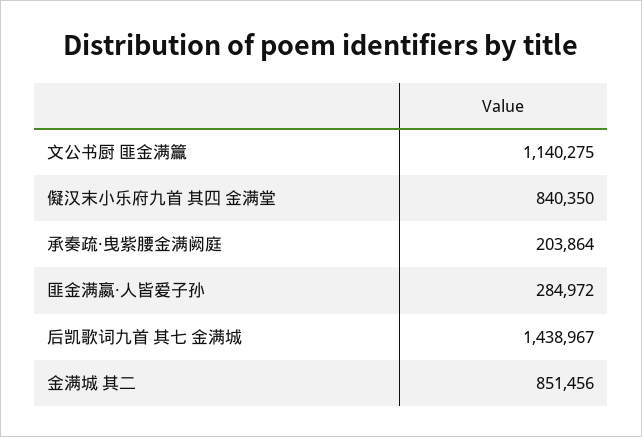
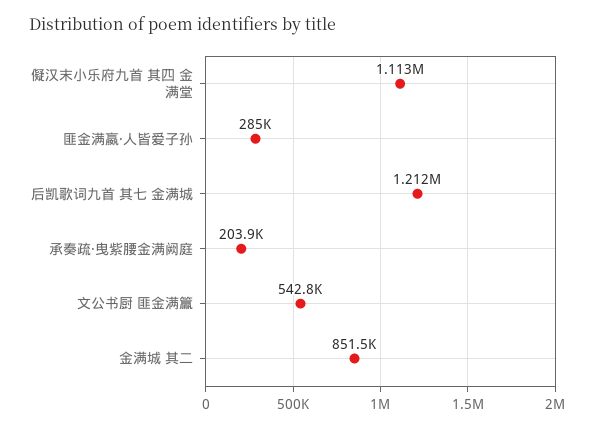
文公书厨 匪金满籯: 1140275 -> 542800
儗汉末小乐府九首 其四 金满堂: 840350 -> 1113000
后凯歌词九首 其七 金满城: 1438967 -> 1212000

